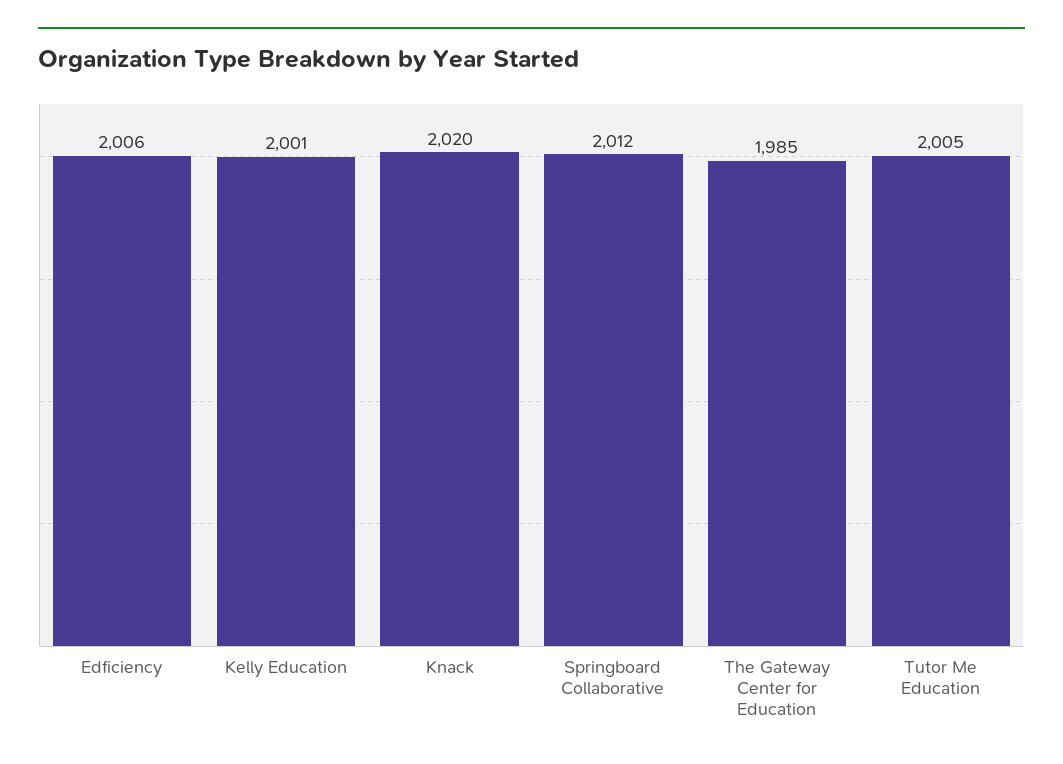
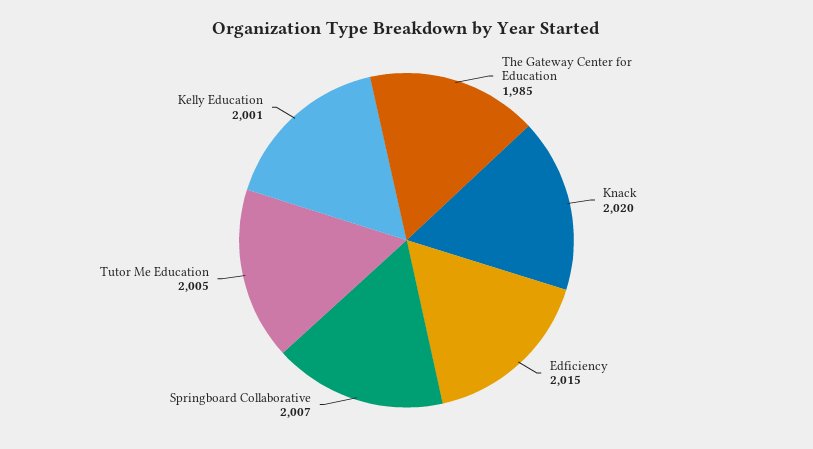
Edficiency: 2006 -> 2015
Springboard Collaborative: 2012 -> 2007

